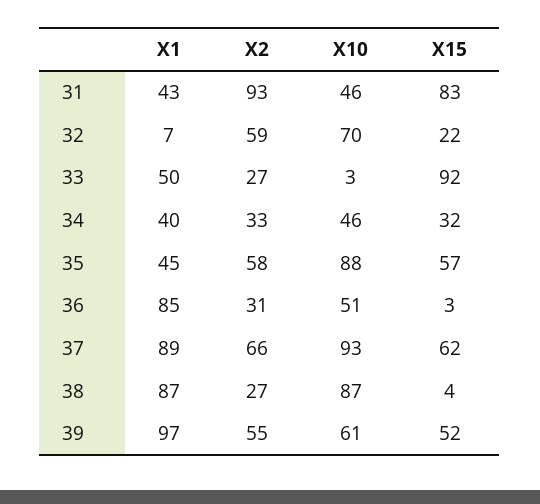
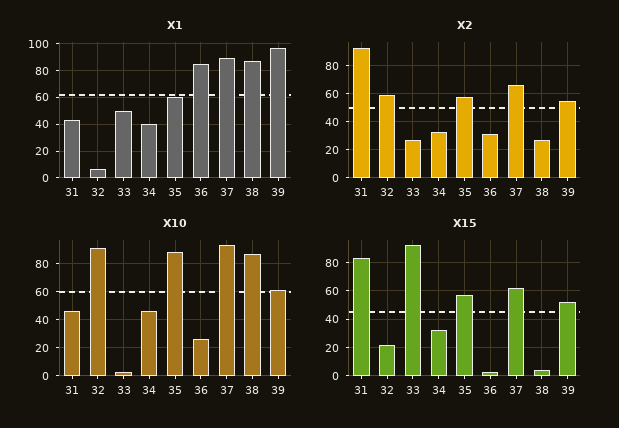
X10, 32: 70 -> 90
X1, 35: 45 -> 60
X10, 36: 51 -> 25

